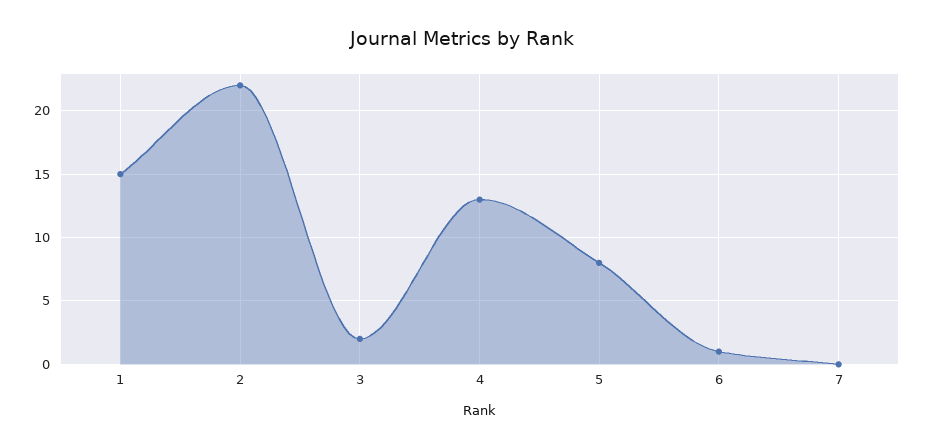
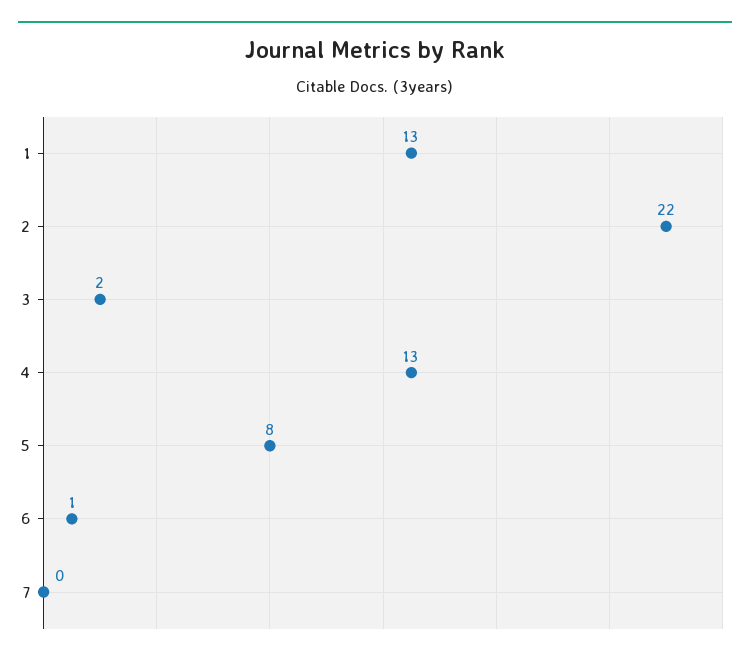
1: 15 -> 13

